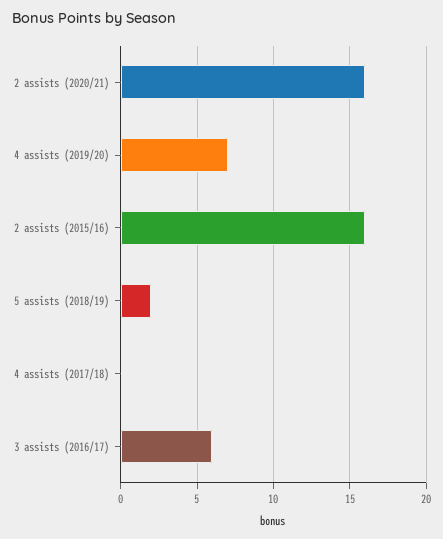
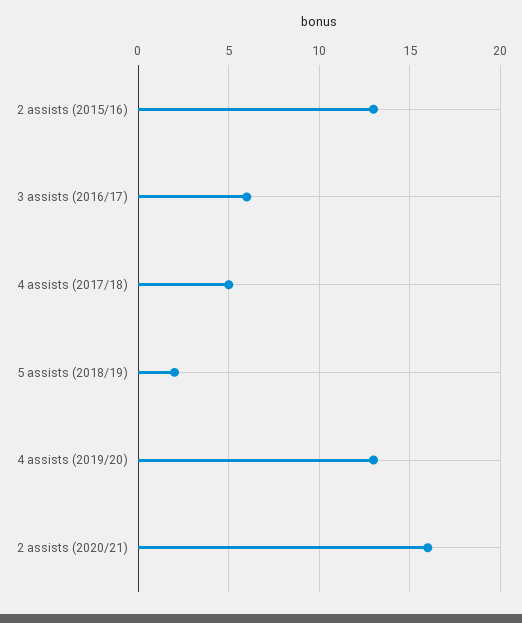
4 assists (2019/20): 7 -> 13
2 assists (2015/16): 16 -> 13
4 assists (2017/18): 0 -> 5

